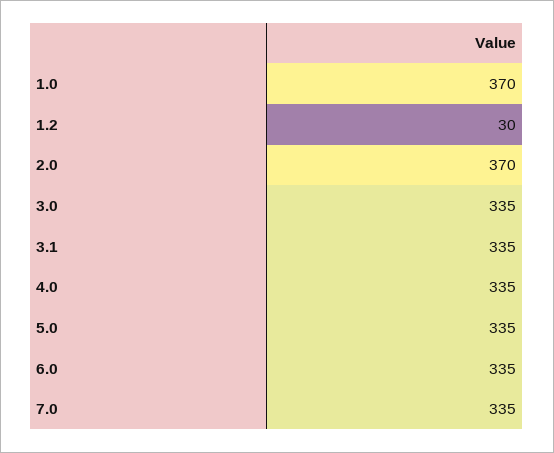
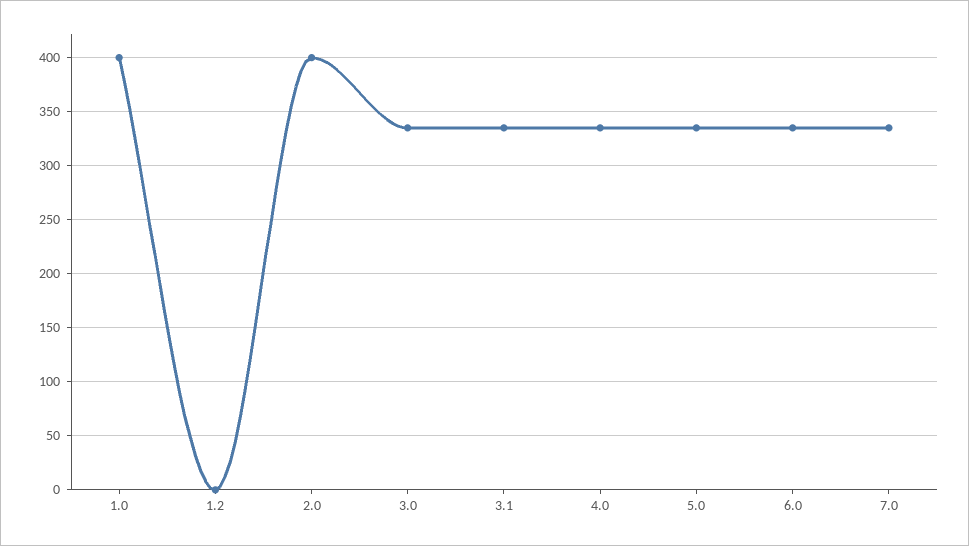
1.0: 370 -> 400
1.2: 30 -> 0
2.0: 370 -> 400

